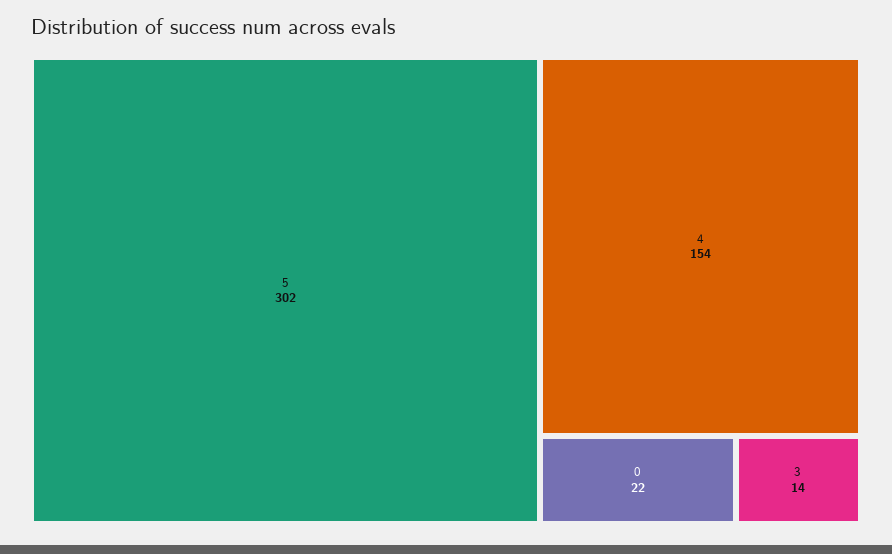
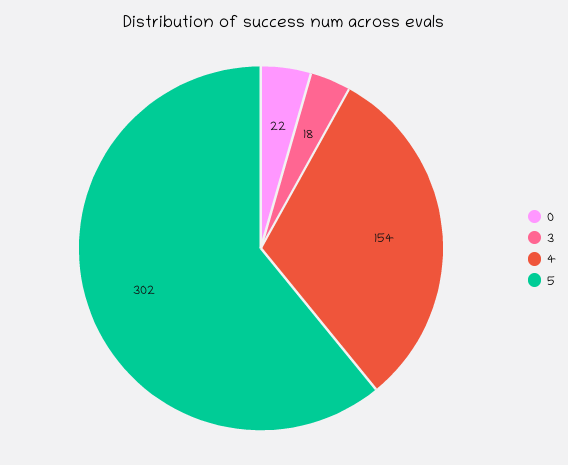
3: 14 -> 18

